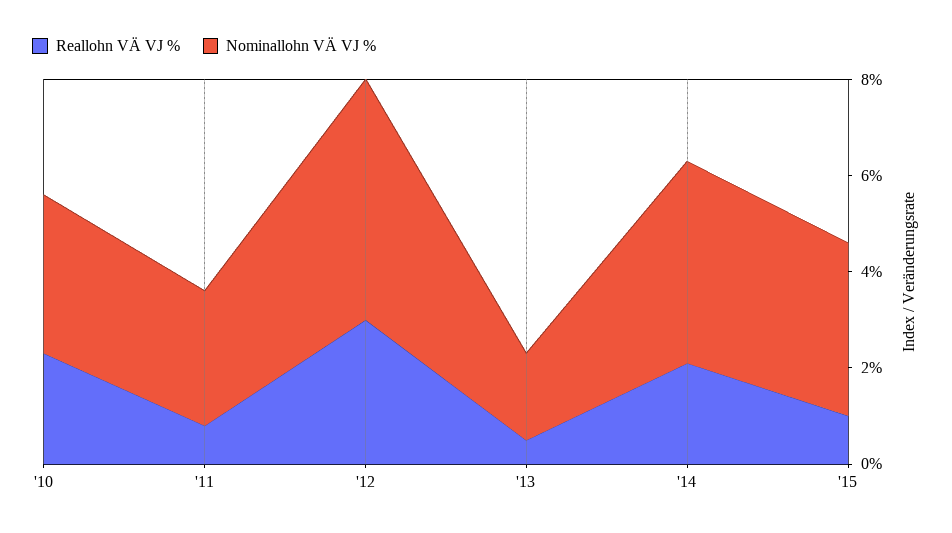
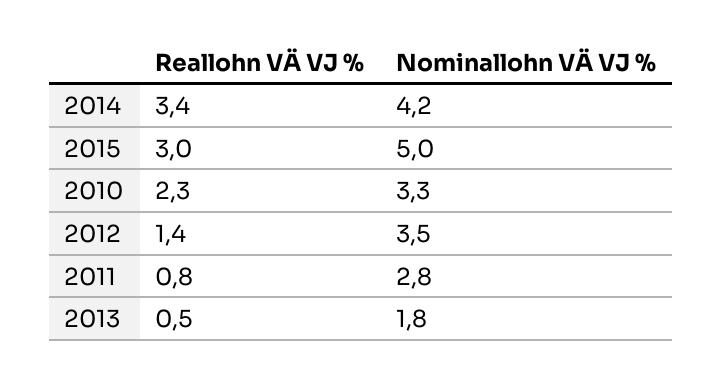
Reallohn VÄ VJ %, '12: 3 -> 1.4
Nominallohn VÄ VJ %, '12: 5 -> 3.5
Reallohn VÄ VJ %, '14: 2 -> 3.4
Reallohn VÄ VJ %, '15: 1 -> 3
Nominallohn VÄ VJ %, '15: 3.5 -> 5

